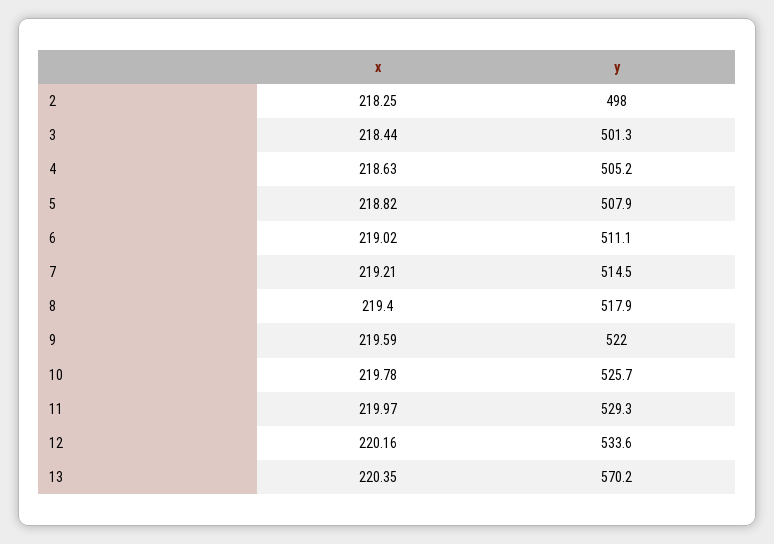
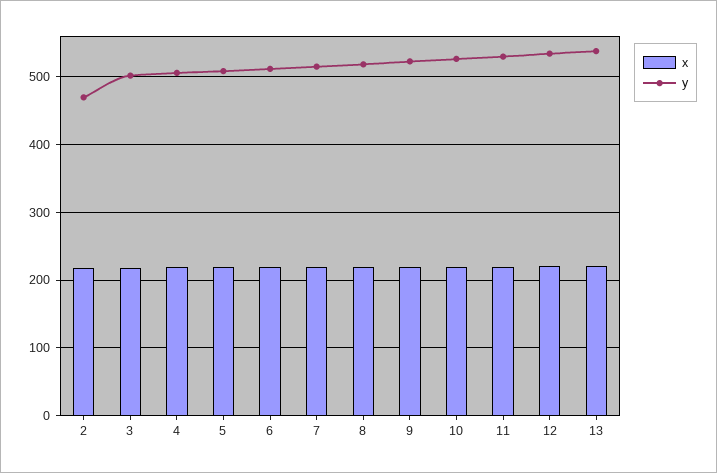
y, 2: 498 -> 470
y, 13: 570.2 -> 540

